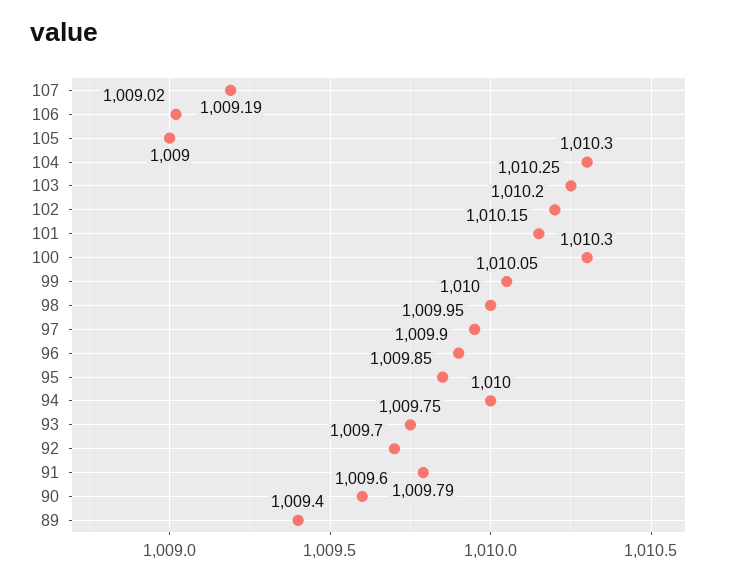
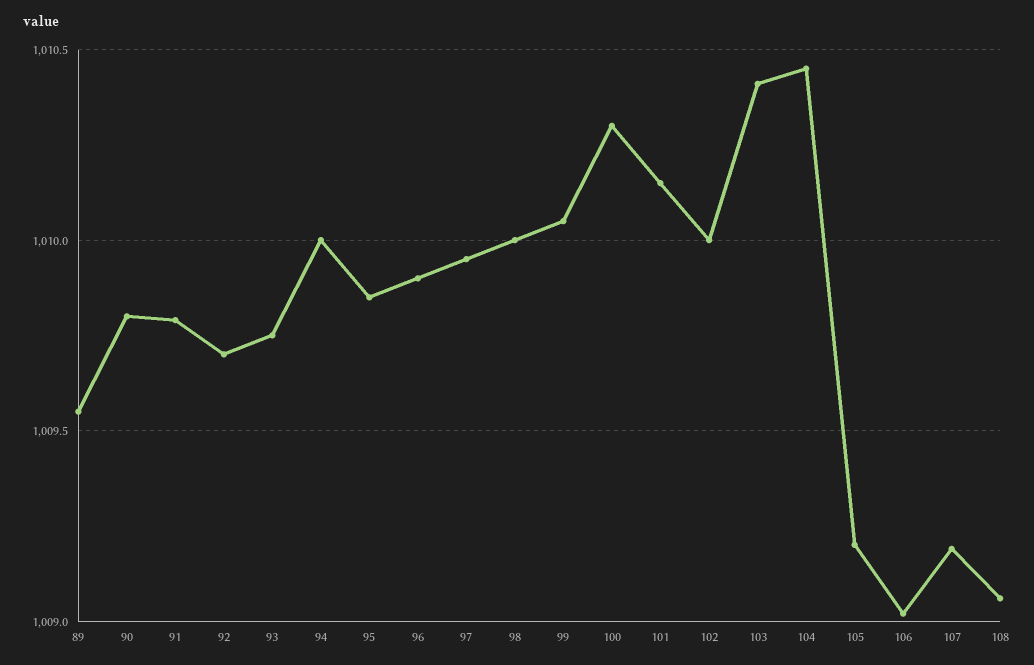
105: 1009 -> 1009.2
104: 1010.3 -> 1010.45
103: 1010.25 -> 1010.4
102: 1010.2 -> 1010
90: 1009.6 -> 1009.8
89: 1009.4 -> 1009.55
108: none -> 1009.05

